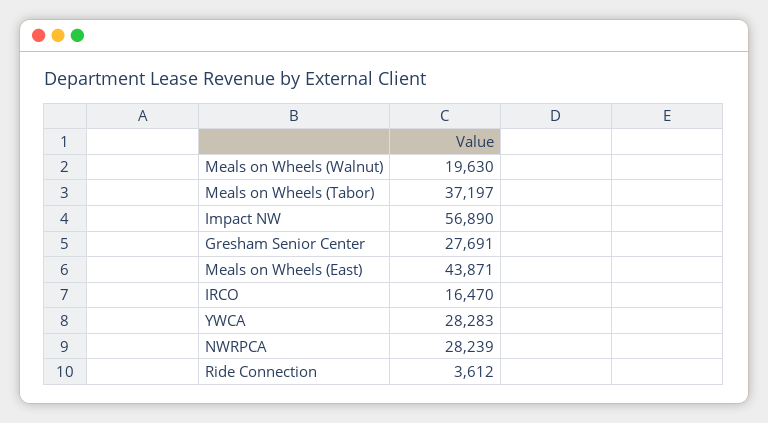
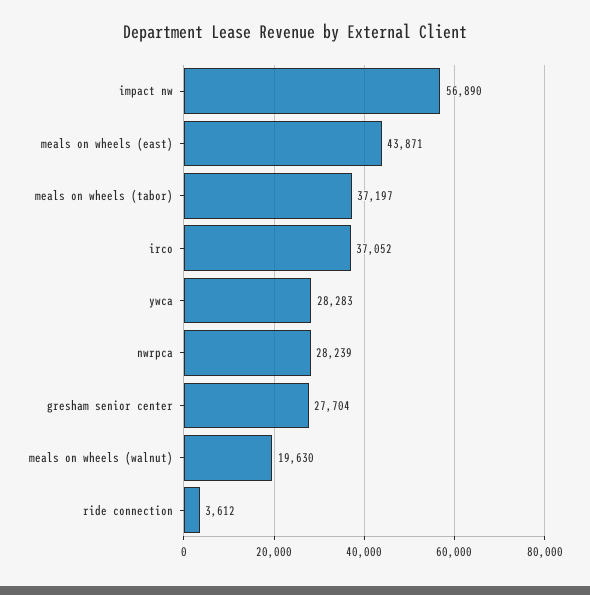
Gresham Senior Center: 27691 -> 27704
IRCO: 16470 -> 37052

